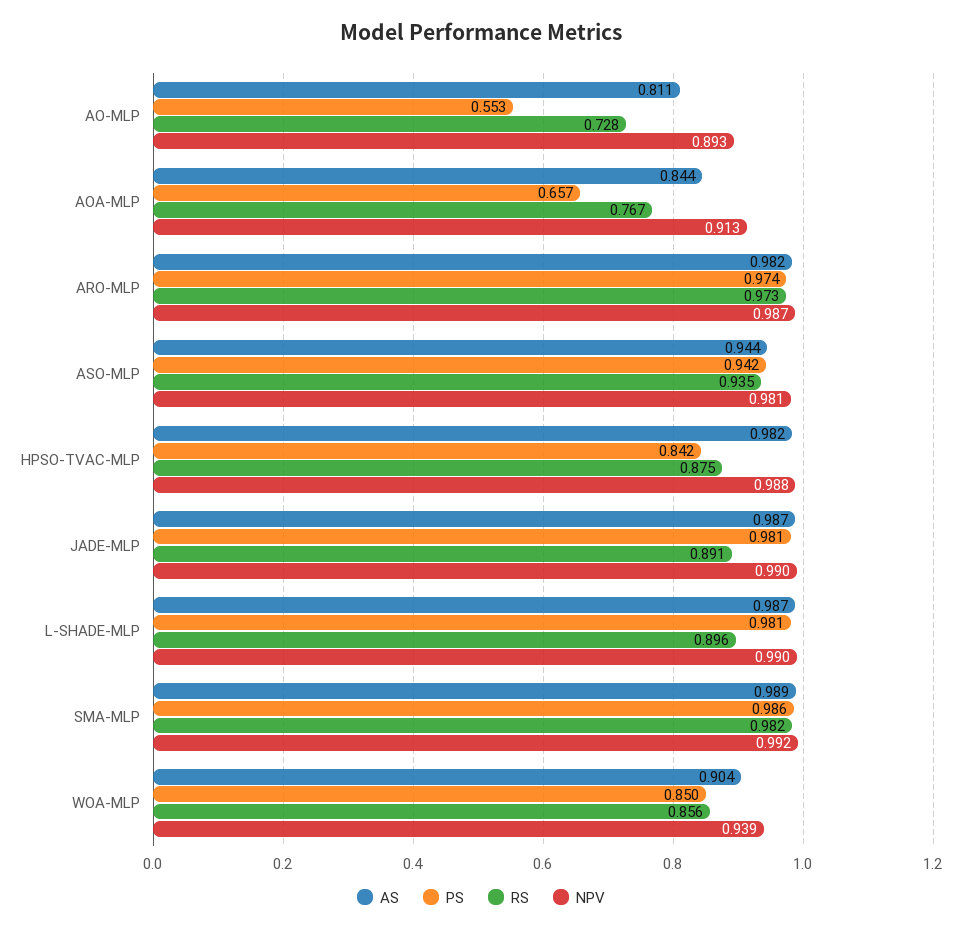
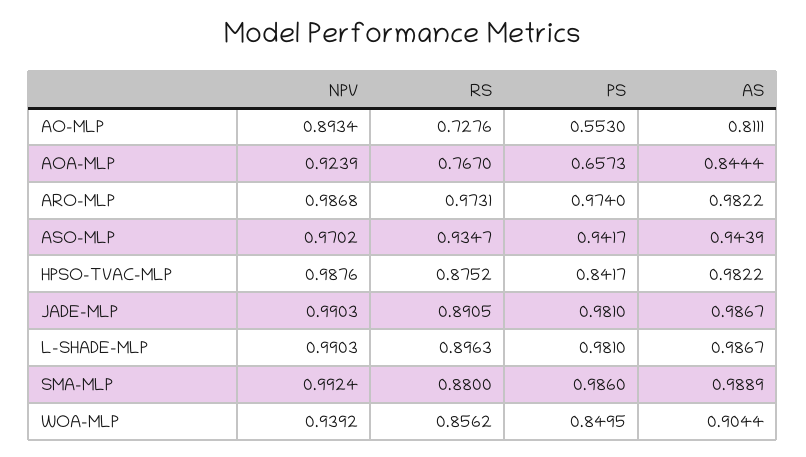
NPV, AOA-MLP: 0.913 -> 0.9239
NPV, ASO-MLP: 0.981 -> 0.9702
RS, SMA-MLP: 0.982 -> 0.88

